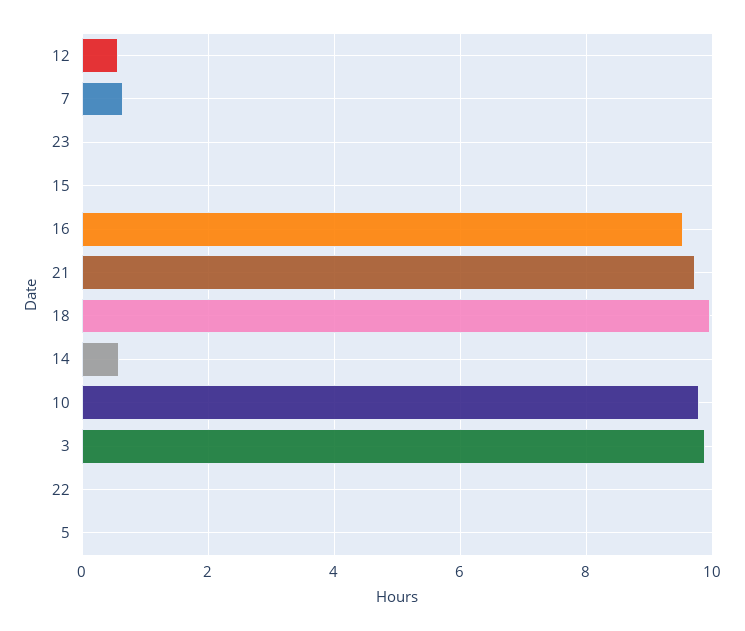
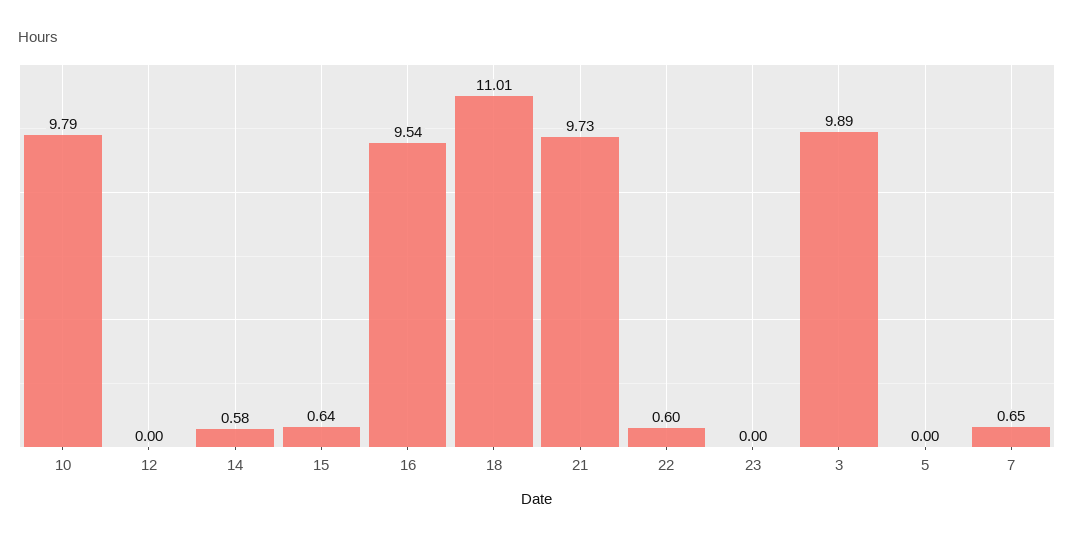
12: 0.6 -> 0
15: 0 -> 0.64
18: 10 -> 11.01
22: 0 -> 0.6

